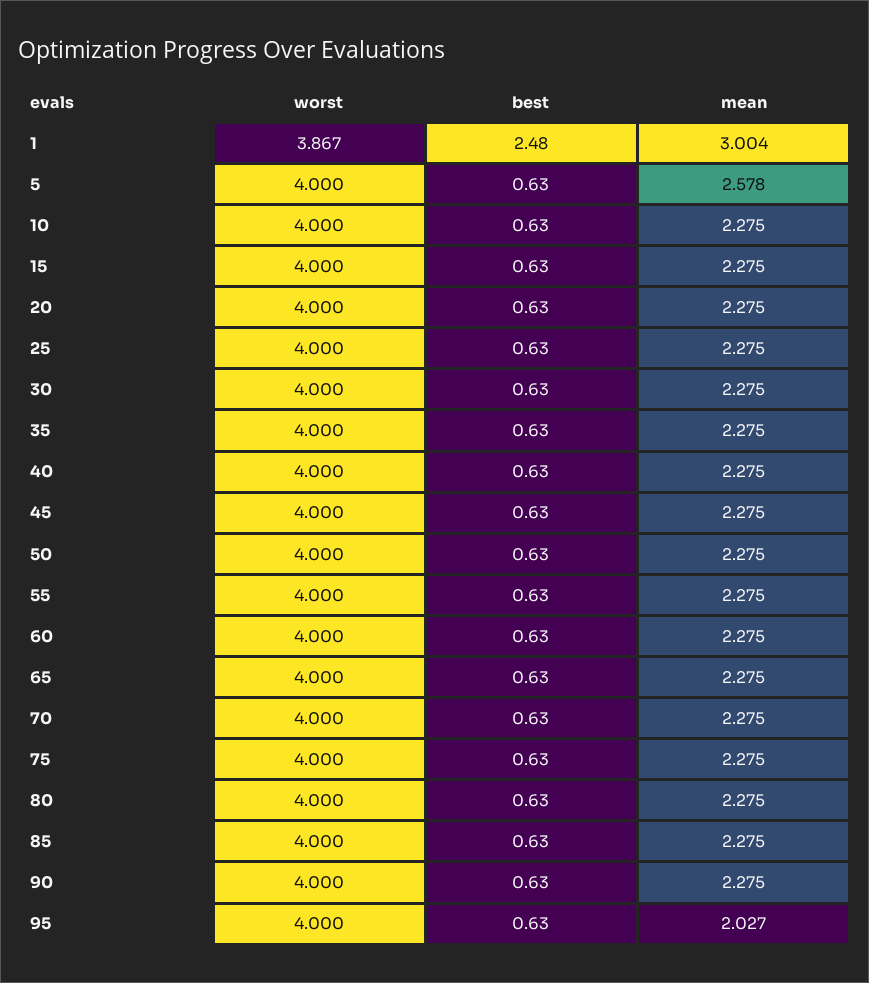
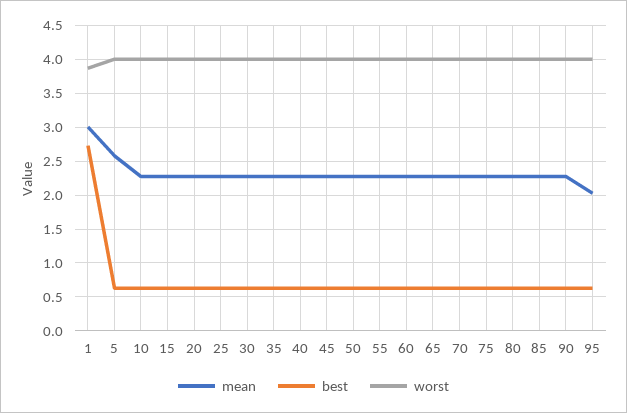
best, 1: 2.48 -> 2.7

